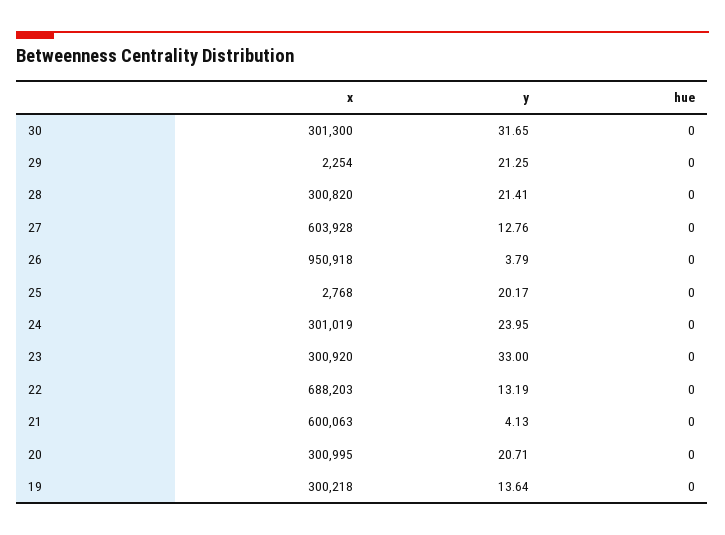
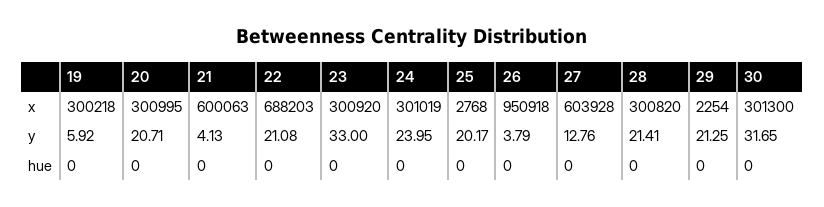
y, 22: 13.19 -> 21.08
y, 19: 13.64 -> 5.92

